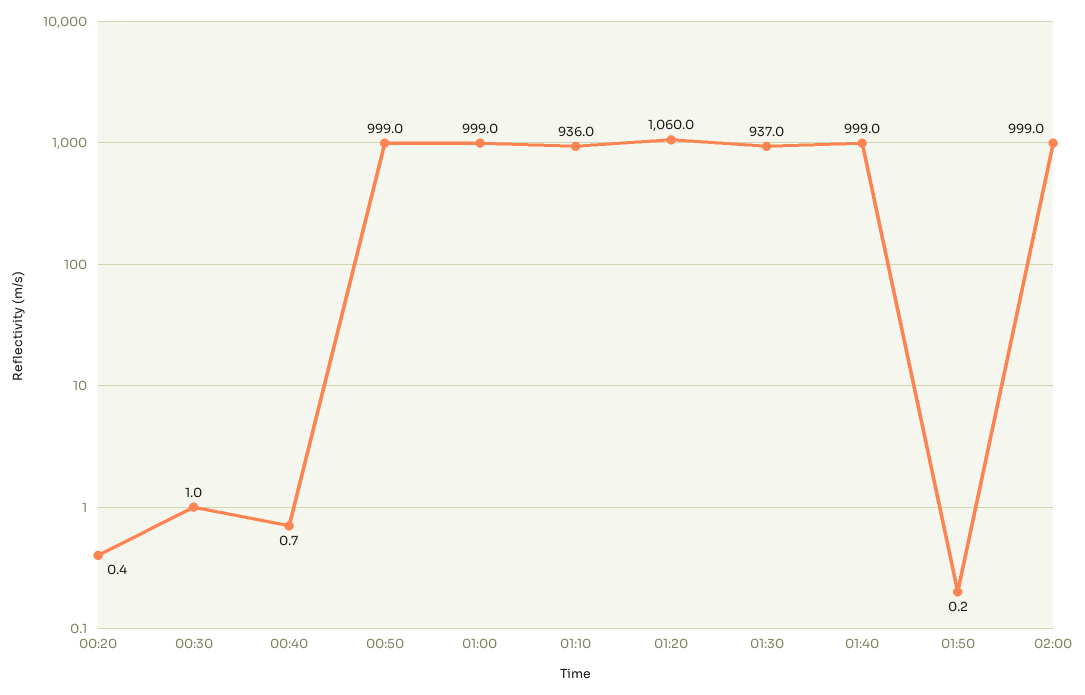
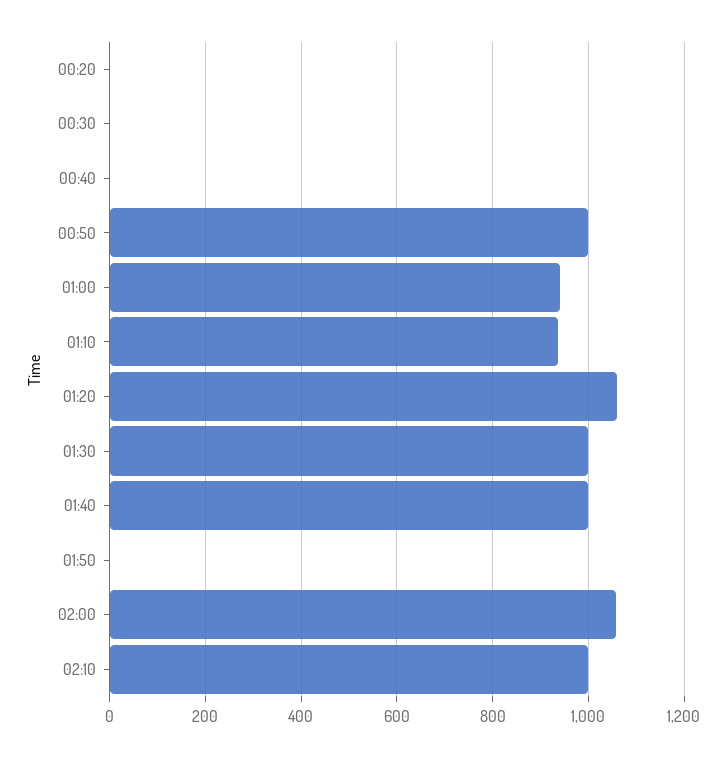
01:00: 999 -> 940
01:30: 937 -> 1000
02:00: 999 -> 1060
02:10: none -> 1000

